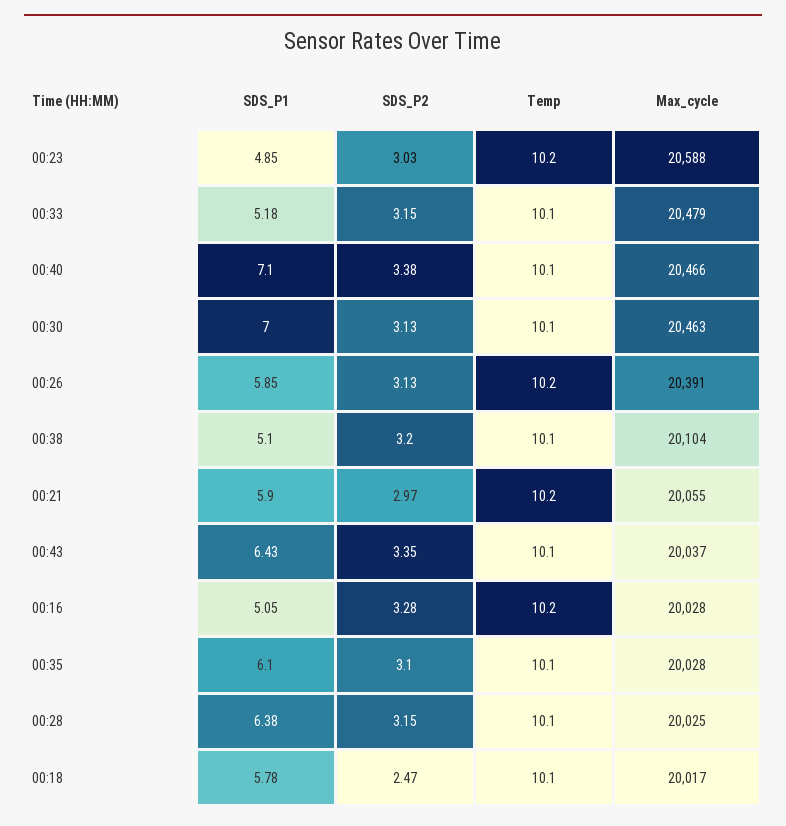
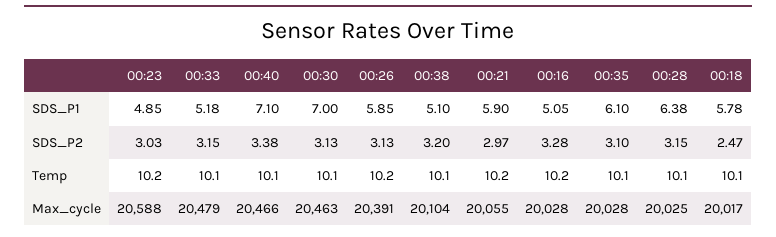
SDS_P1, 00:43: 6.43 -> none
SDS_P2, 00:43: 3.35 -> none
Temp, 00:43: 10.1 -> none
Max_cycle, 00:43: 20037 -> none

